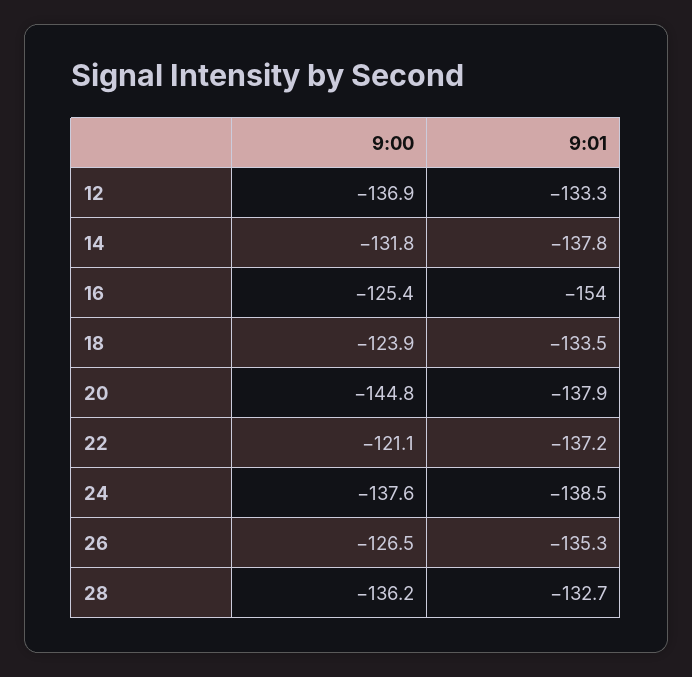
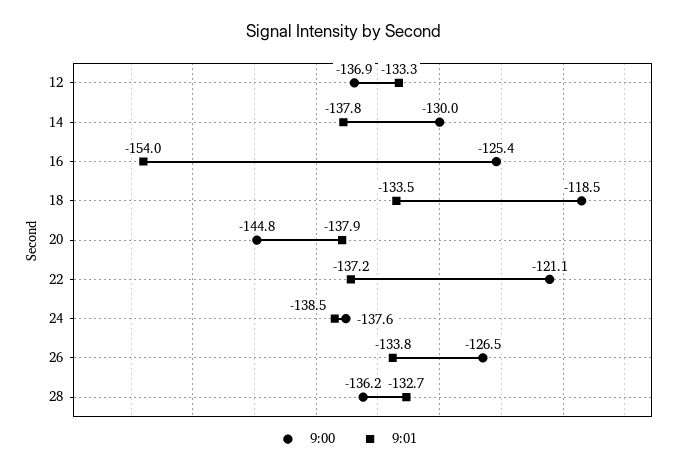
9:00, 14: -131.8 -> -130
9:00, 18: -123.9 -> -118.5
9:01, 26: -135.3 -> -133.8

